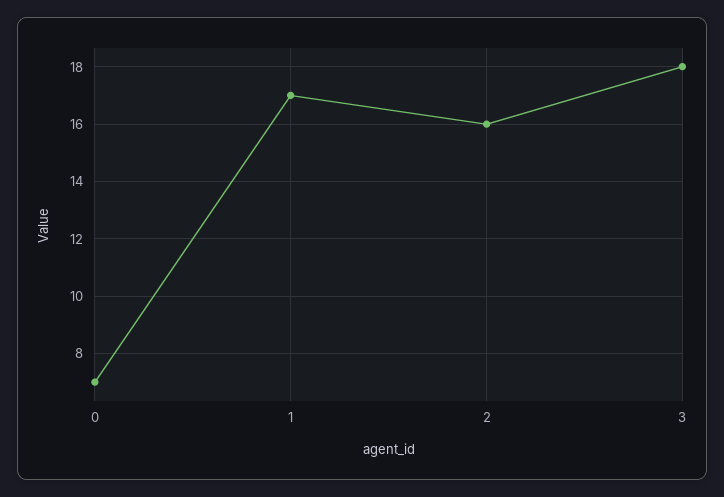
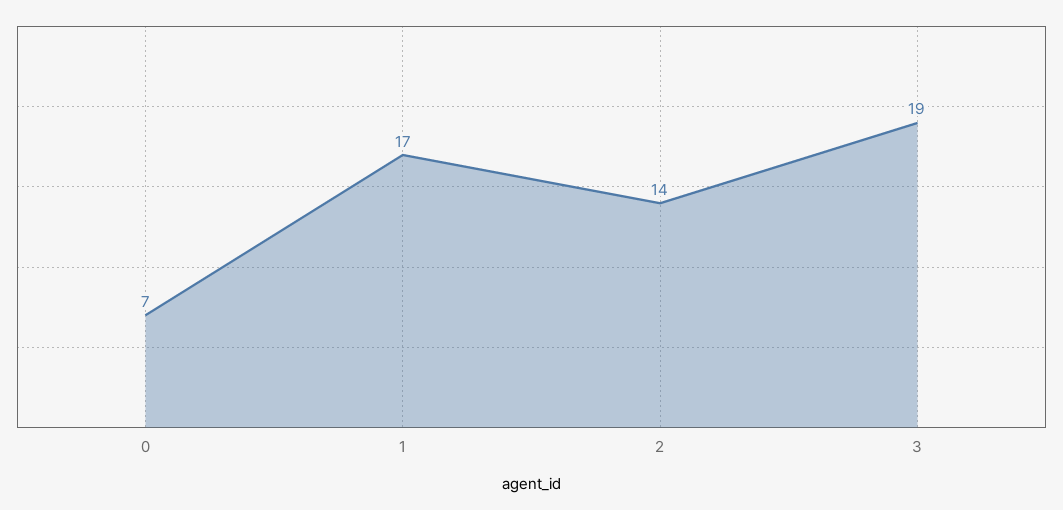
2: 16 -> 14
3: 18 -> 19

